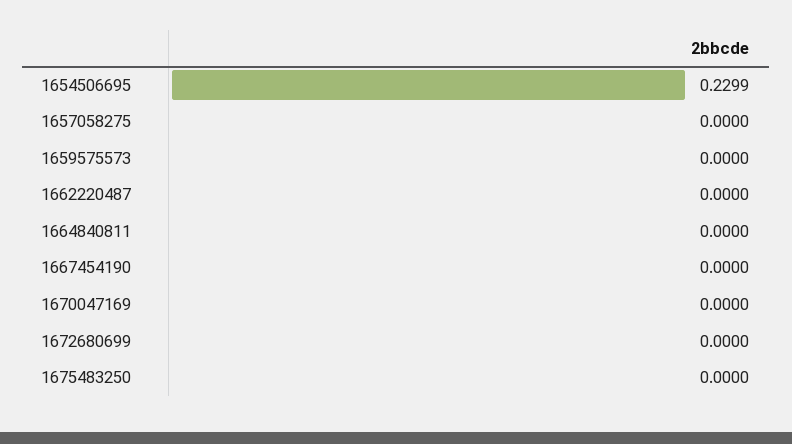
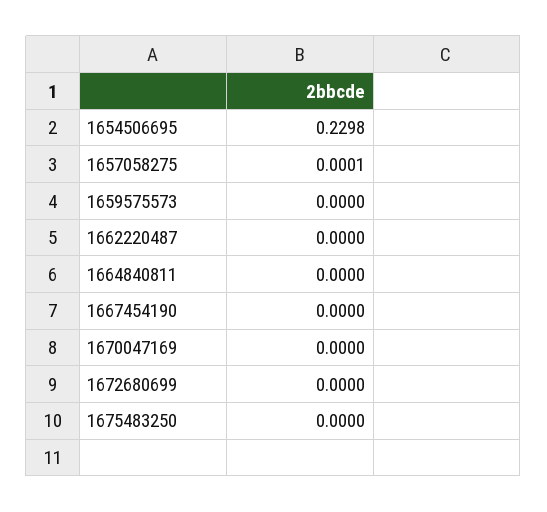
1654506695: 0.2299 -> 0.2298
1657058275: 0 -> 0.0001

